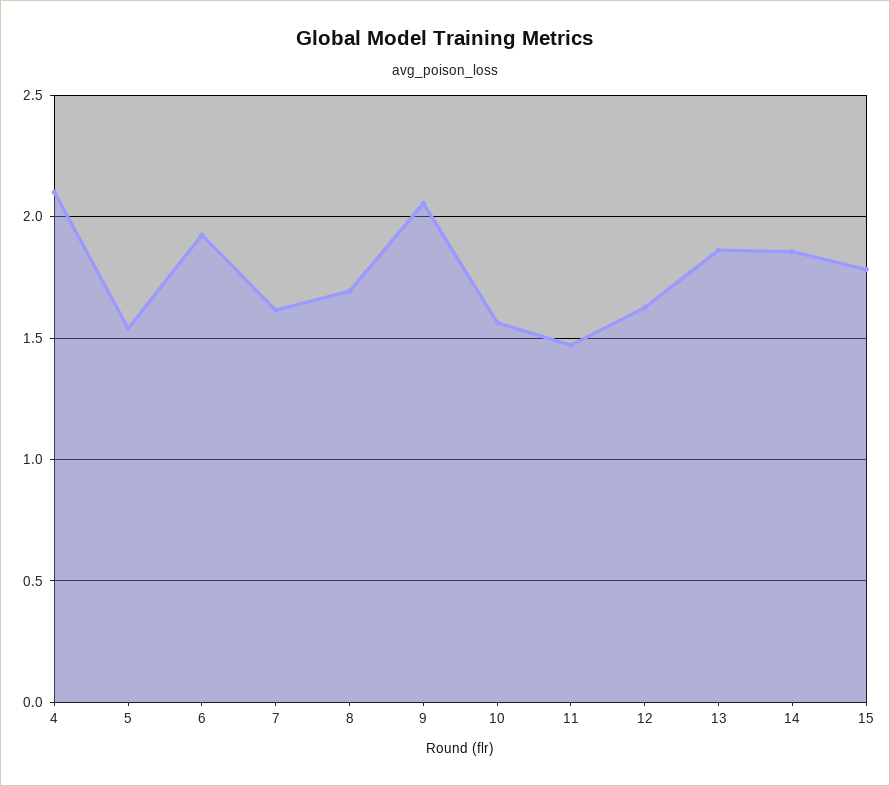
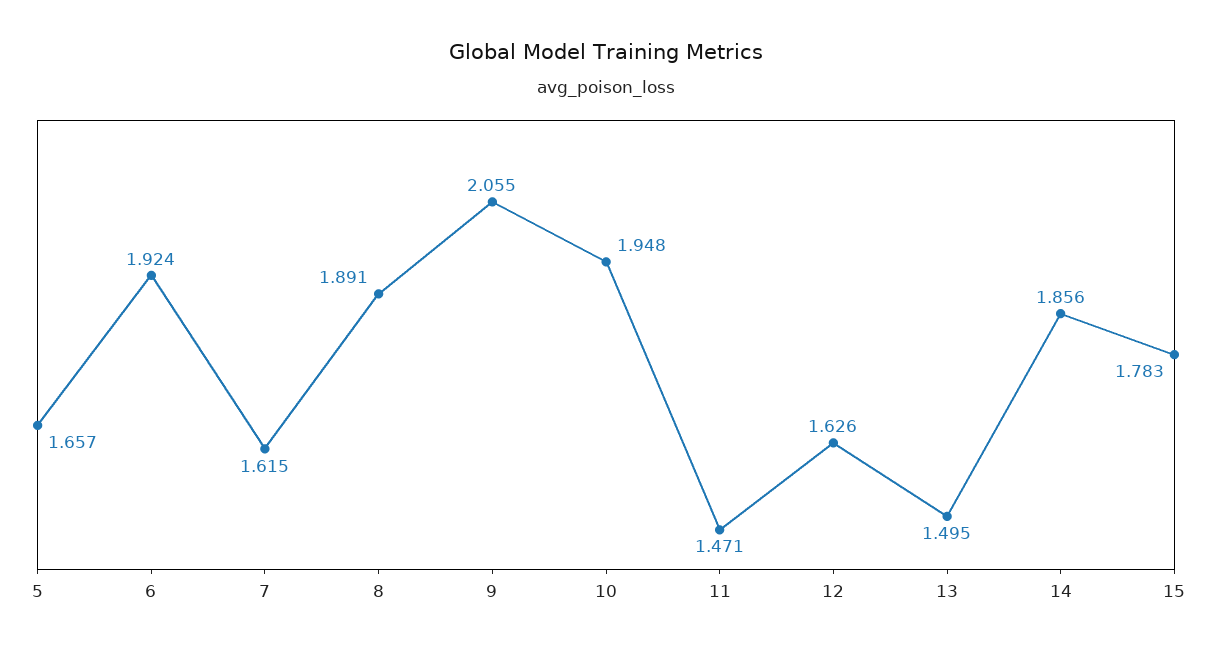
4: 2.1 -> none
5: 1.55 -> 1.657
8: 1.7 -> 1.891
10: 1.55 -> 1.948
13: 1.85 -> 1.495

